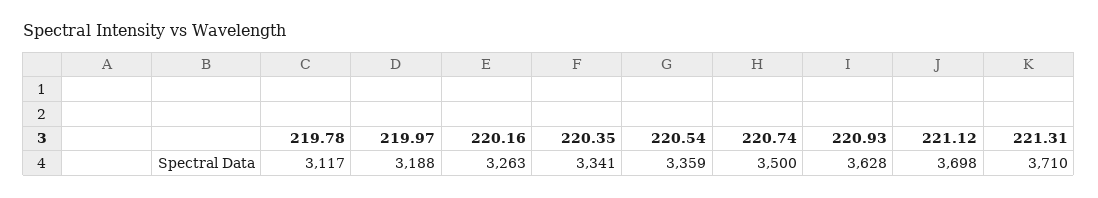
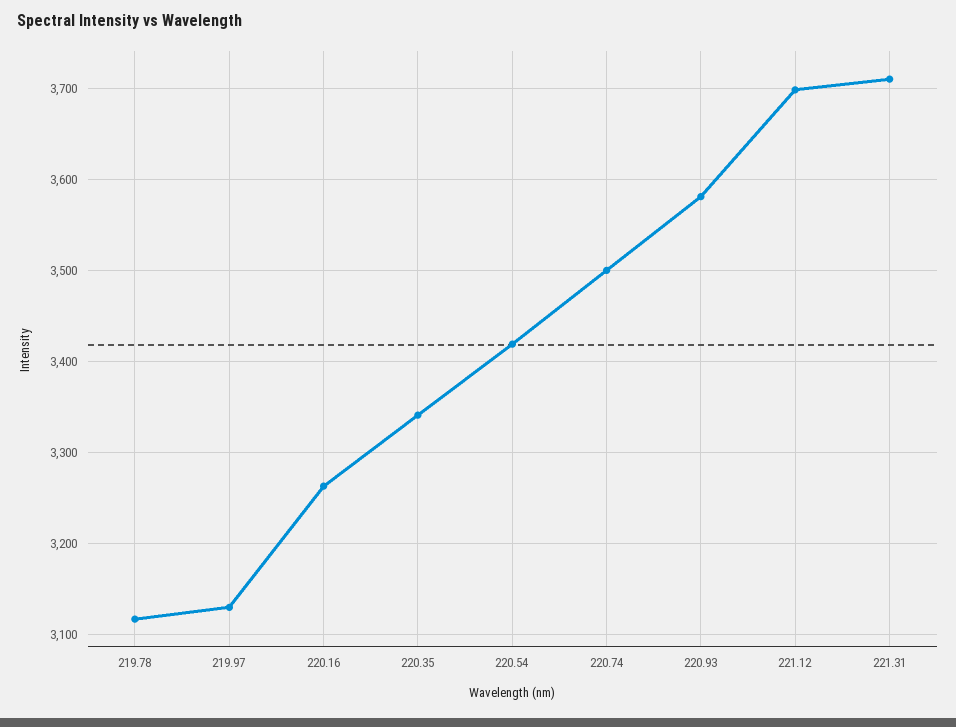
219.97: 3188 -> 3130
220.54: 3359 -> 3420
220.93: 3628 -> 3580

